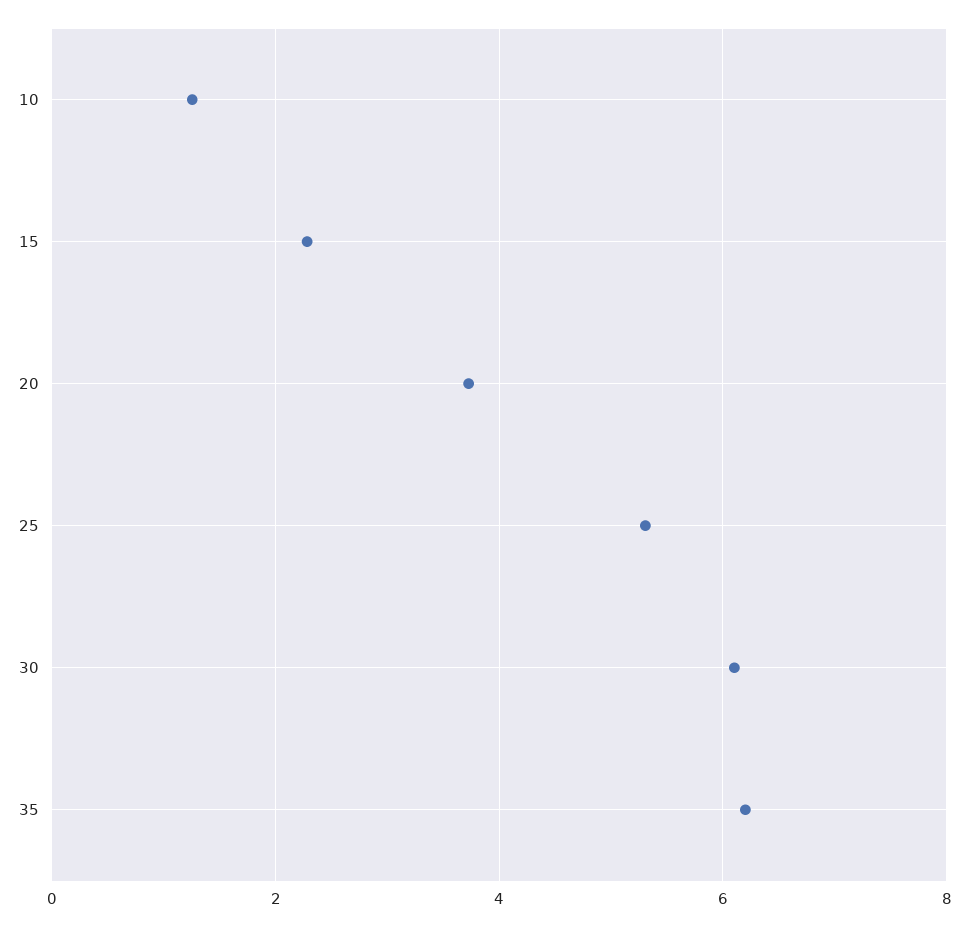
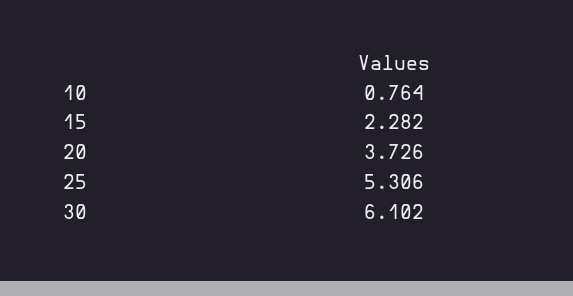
10: 1.2 -> 0.764
35: 6.2 -> none

